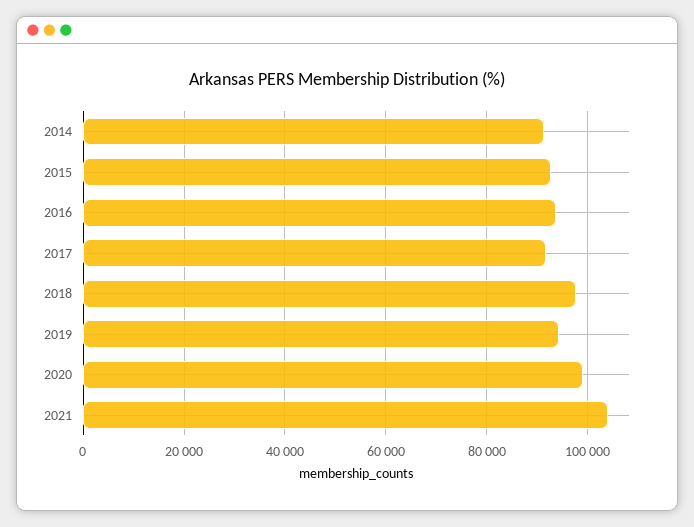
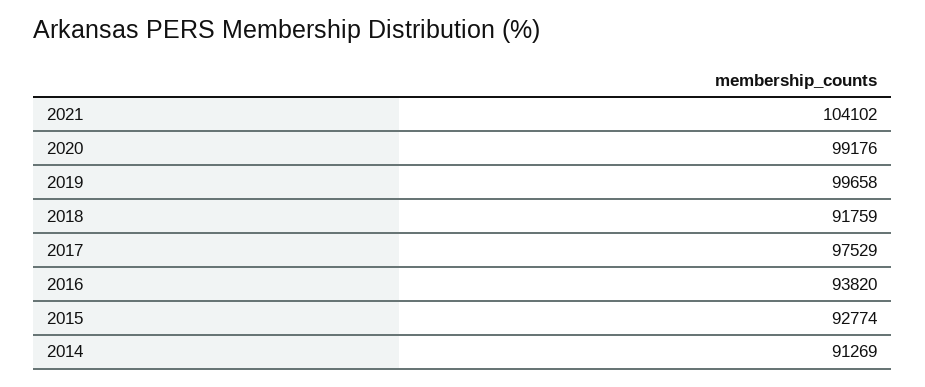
2017: 92000 -> 97529
2018: 98000 -> 91759
2019: 94000 -> 99658

